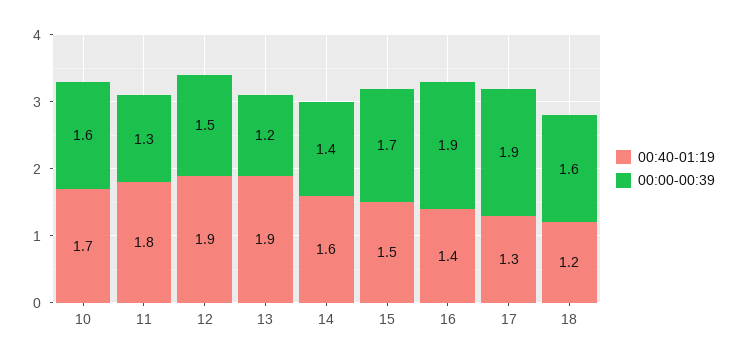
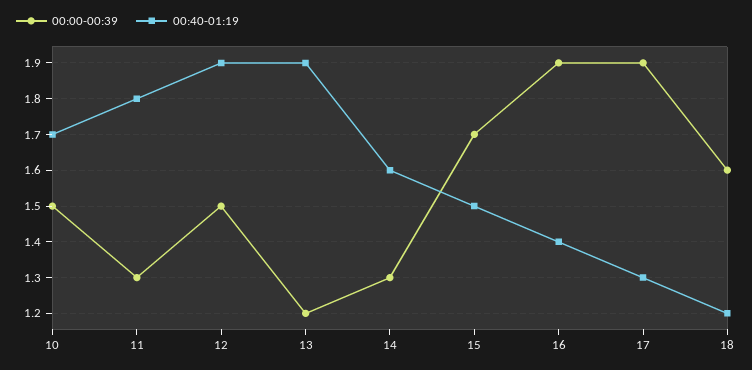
00:00-00:39, 10: 1.6 -> 1.5
00:00-00:39, 14: 1.4 -> 1.3

